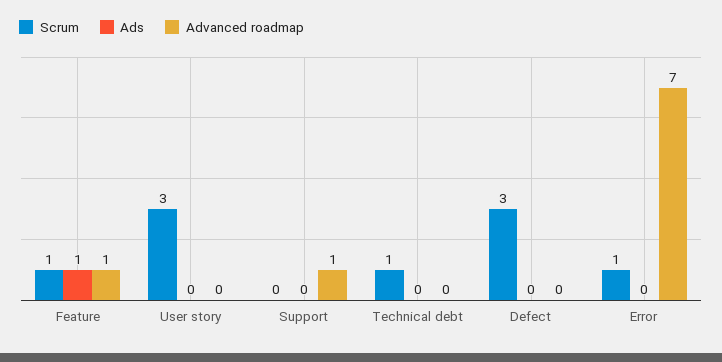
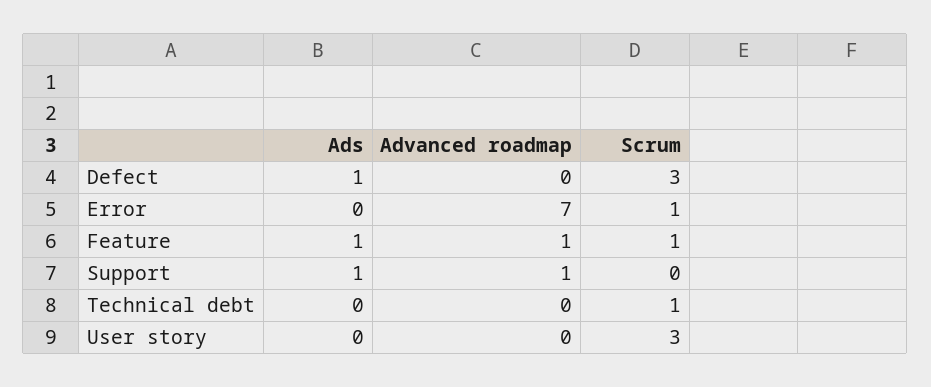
Ads, Support: 0 -> 1
Ads, Defect: 0 -> 1

